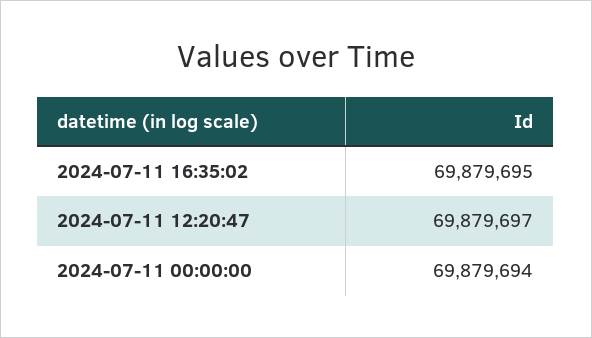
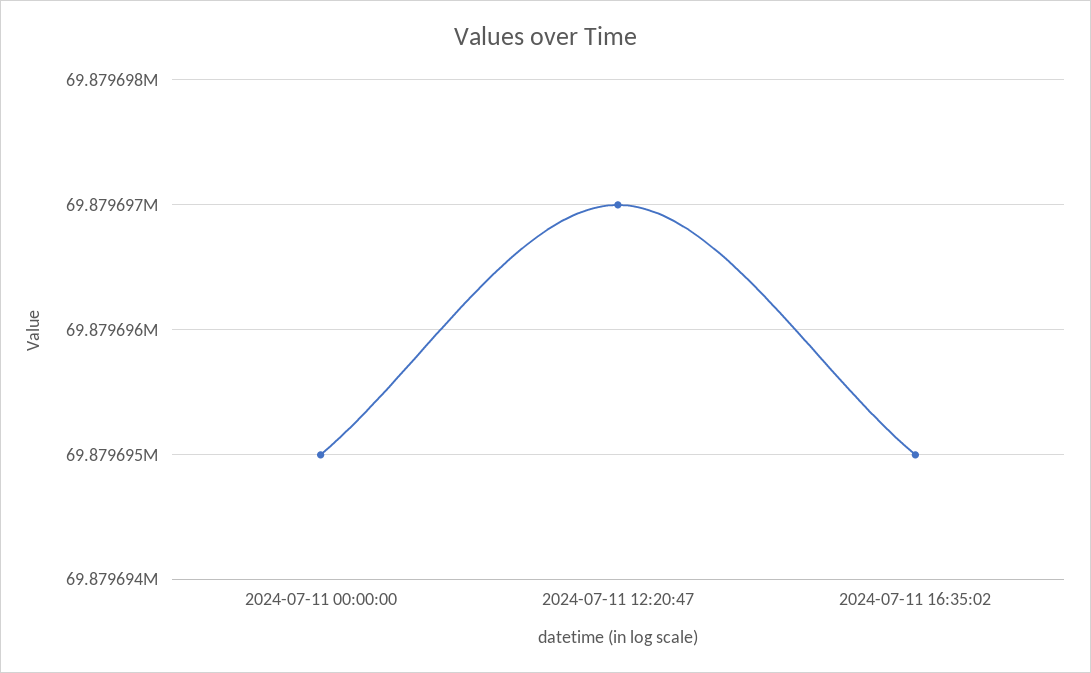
2024-07-11 00:00:00: 69879694 -> 69879695

